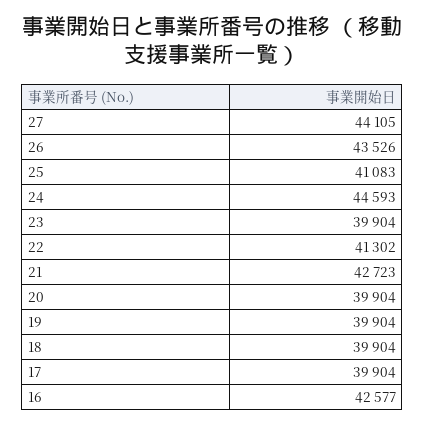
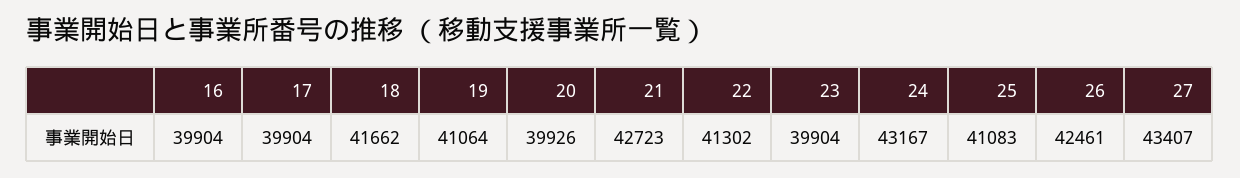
27: 44105 -> 43407
26: 43526 -> 42461
24: 44593 -> 43167
20: 39904 -> 39926
19: 39904 -> 41064
18: 39904 -> 41662
16: 42577 -> 39904

